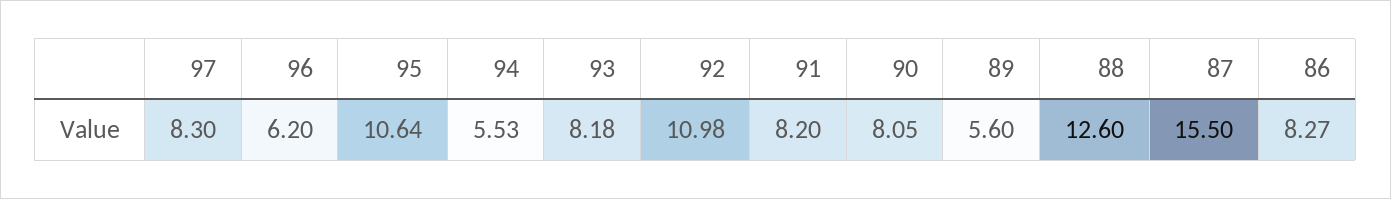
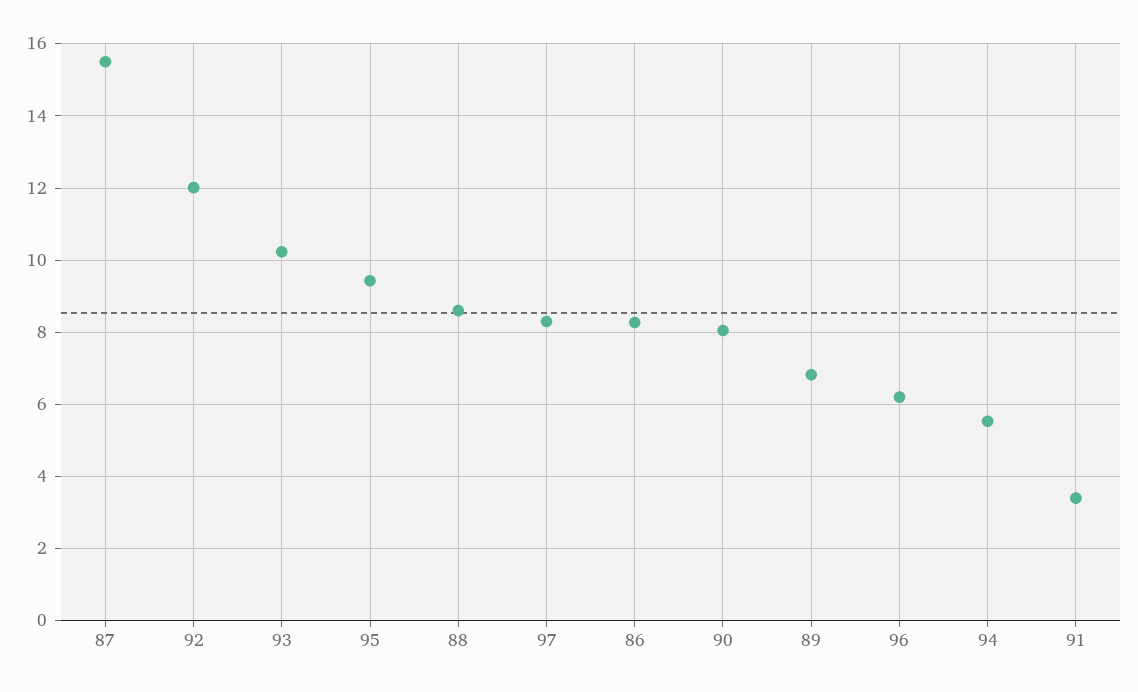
95: 10.64 -> 9.4
93: 8.18 -> 10.2
92: 10.98 -> 12
91: 8.2 -> 3.4
89: 5.6 -> 6.8
88: 12.6 -> 8.6

